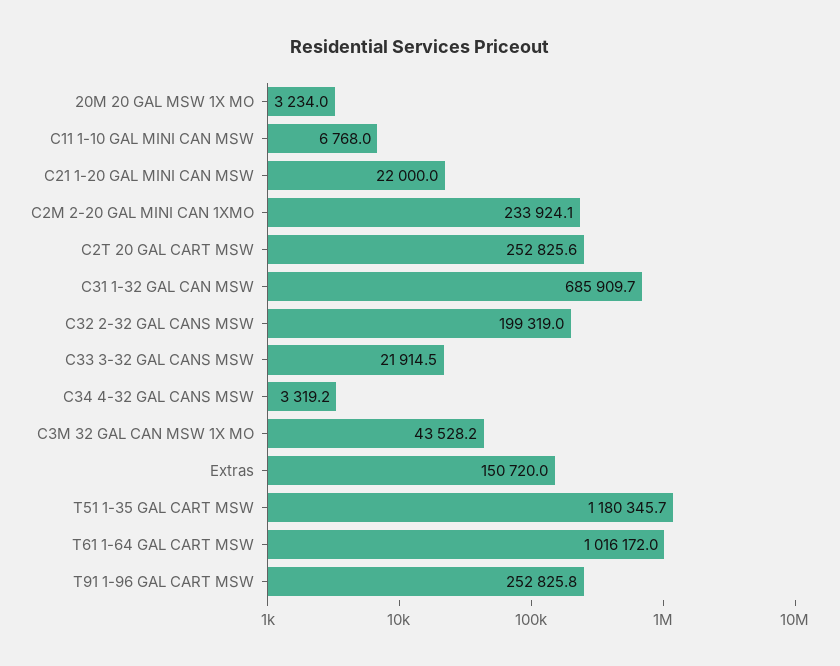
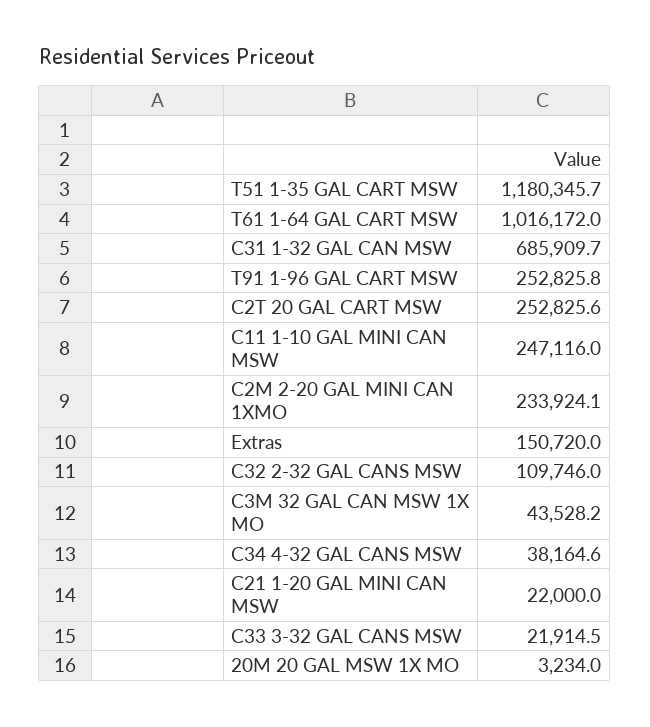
C11 1-10 GAL MINI CAN MSW: 6768 -> 247116
C32 2-32 GAL CANS MSW: 199319 -> 109746
C34 4-32 GAL CANS MSW: 3319.2 -> 38164.6

